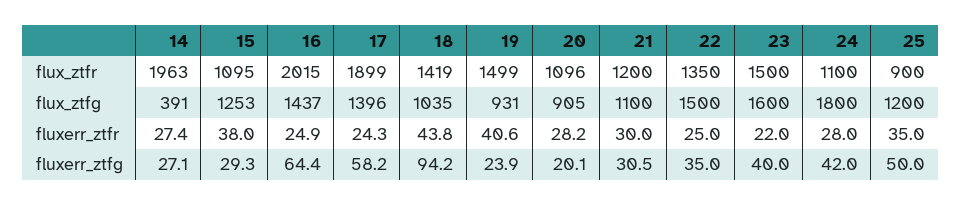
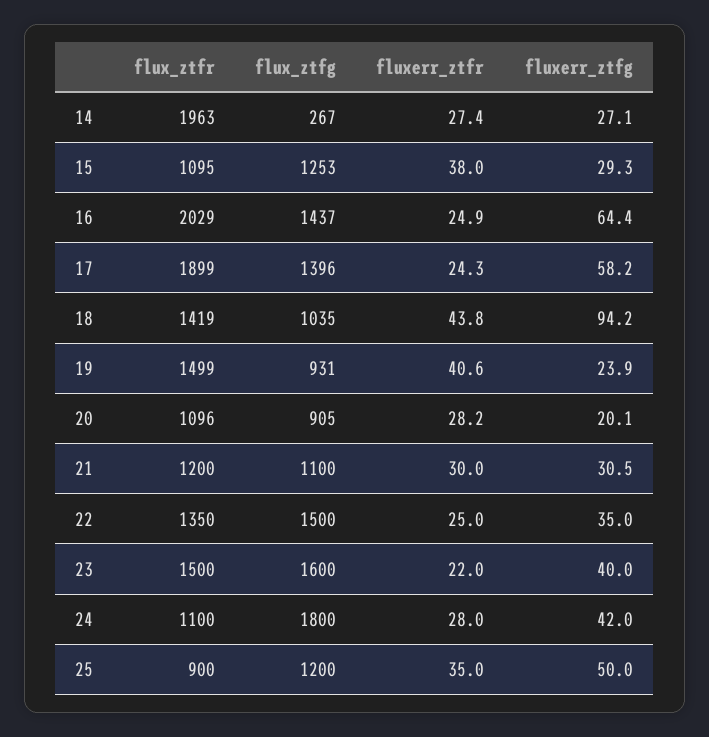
16, flux_ztfr: 2015 -> 2029
14, flux_ztfg: 391 -> 267

